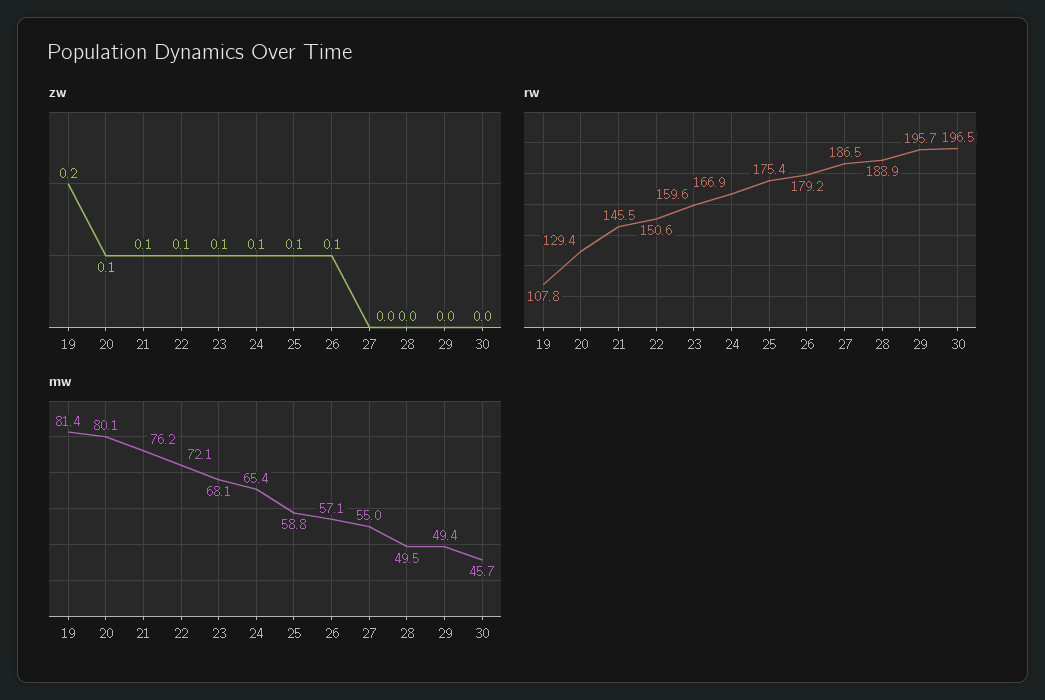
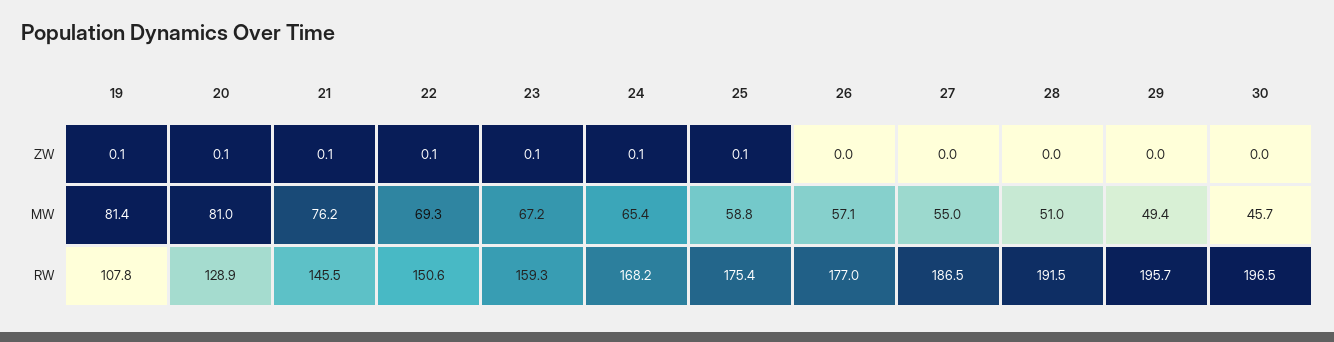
zw, 19: 0.2 -> 0.1
zw, 26: 0.1 -> 0
rw, 20: 129.4 -> 128.9
rw, 23: 159.6 -> 159.3
rw, 24: 166.9 -> 168.2
rw, 26: 179.2 -> 177
rw, 28: 188.9 -> 191.5
mw, 20: 80.1 -> 81
mw, 22: 72.1 -> 69.3
mw, 23: 68.1 -> 67.2
mw, 28: 49.5 -> 51

